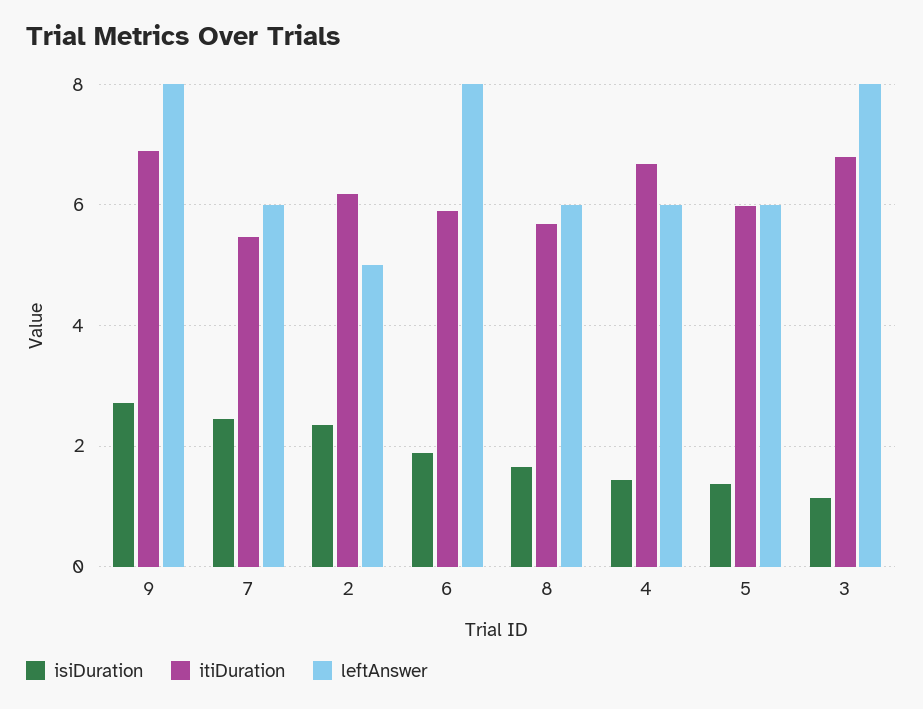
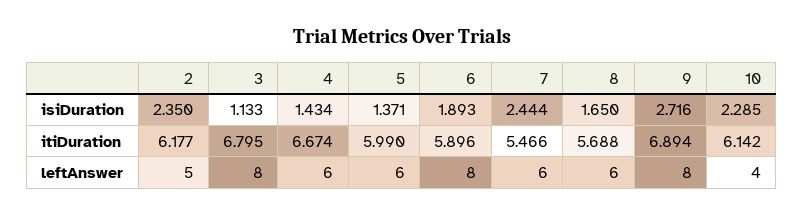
isiDuration, 10: none -> 2.285
itiDuration, 10: none -> 6.142
leftAnswer, 10: none -> 4

